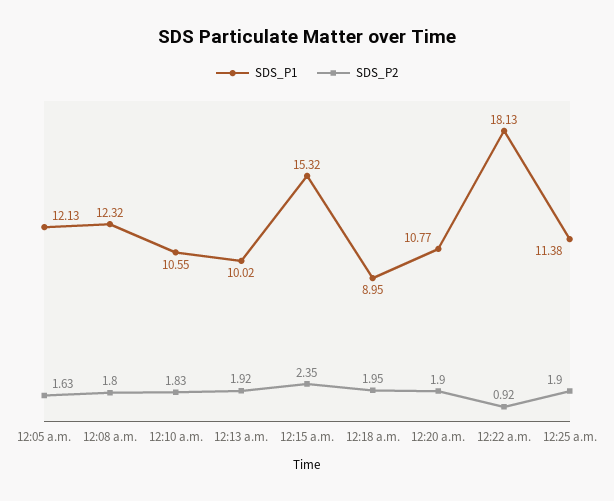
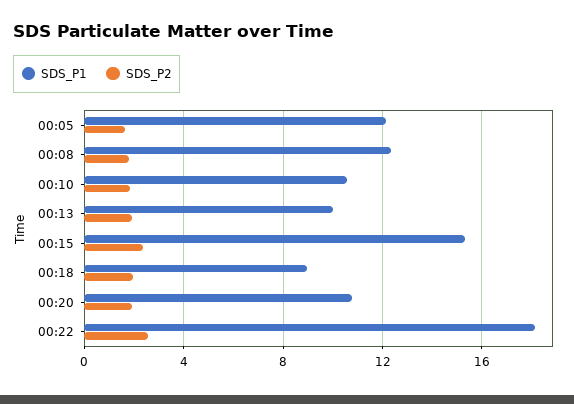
SDS_P2, 12:22 a.m.: 0.92 -> 2.5
SDS_P1, 12:25 a.m.: 11.38 -> none
SDS_P2, 12:25 a.m.: 1.9 -> none

